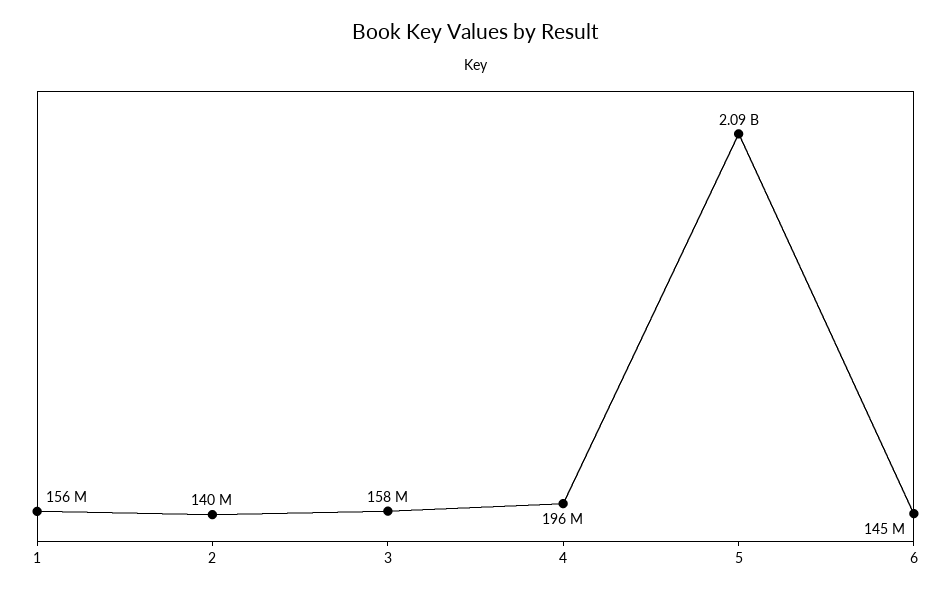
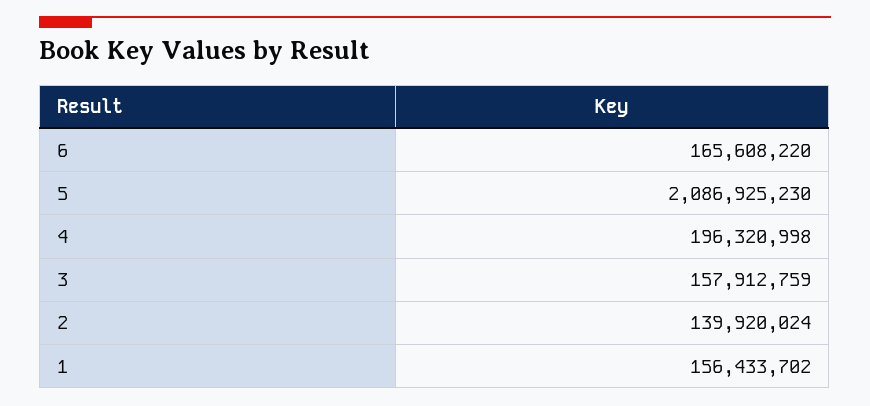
6: 145000000 -> 165608220

